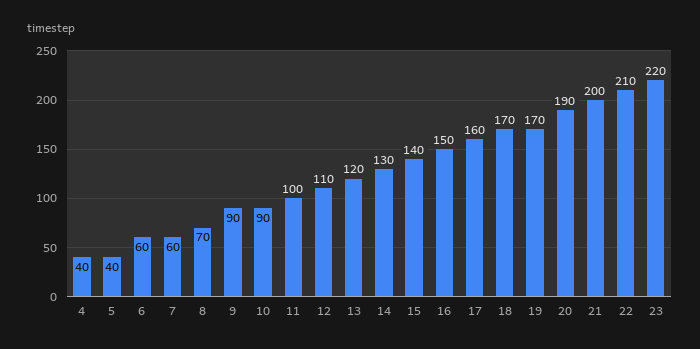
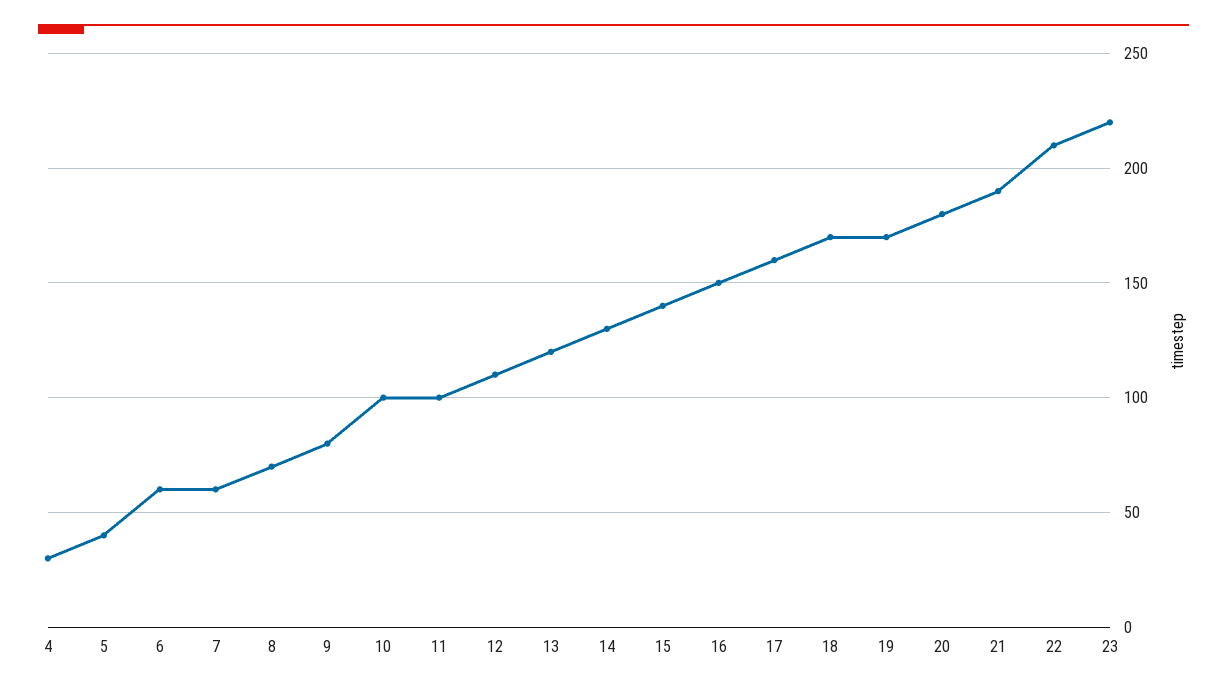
4: 40 -> 30
9: 90 -> 80
10: 90 -> 100
20: 190 -> 180
21: 200 -> 190

